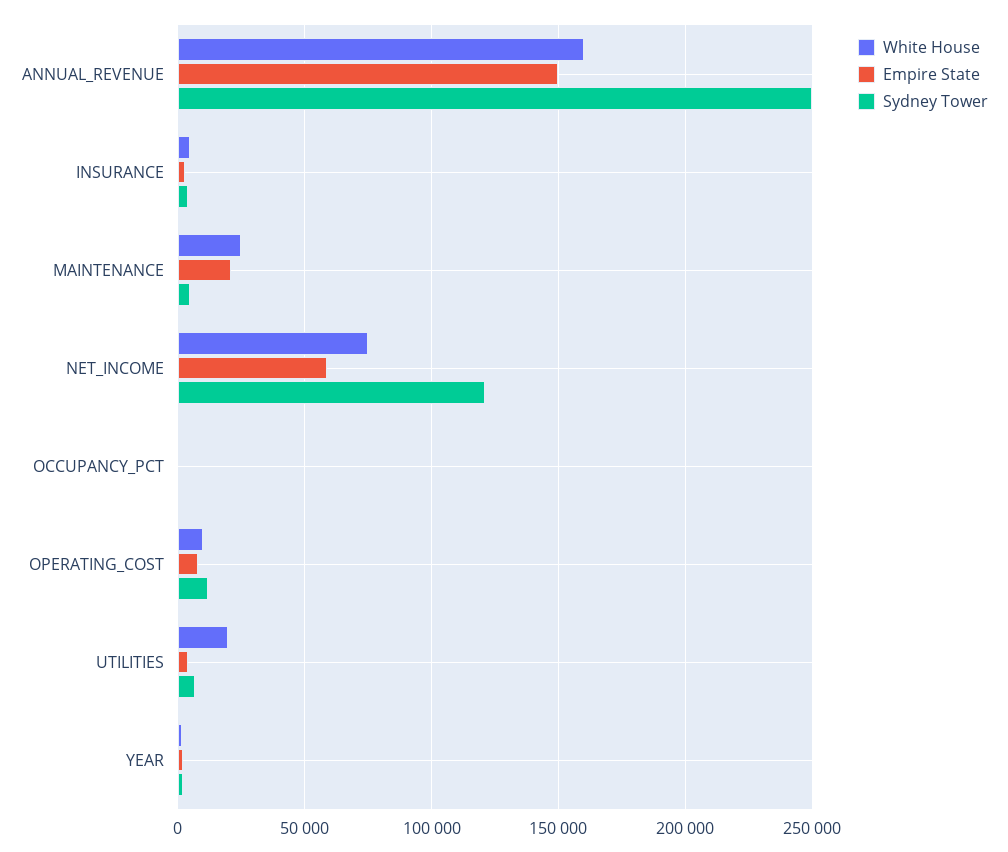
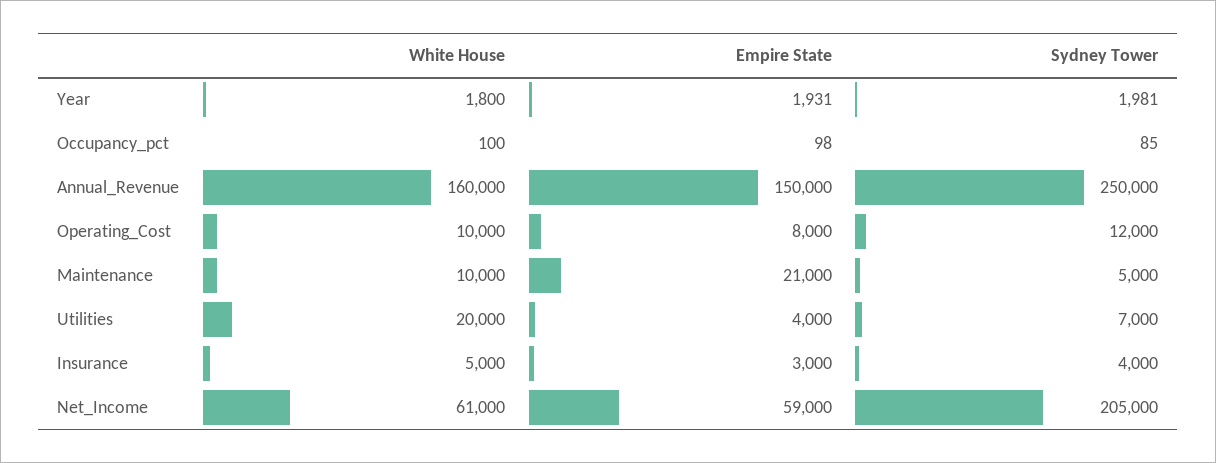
White House, MAINTENANCE: 25000 -> 10000
White House, NET_INCOME: 75000 -> 61000
Sydney Tower, NET_INCOME: 120000 -> 205000

